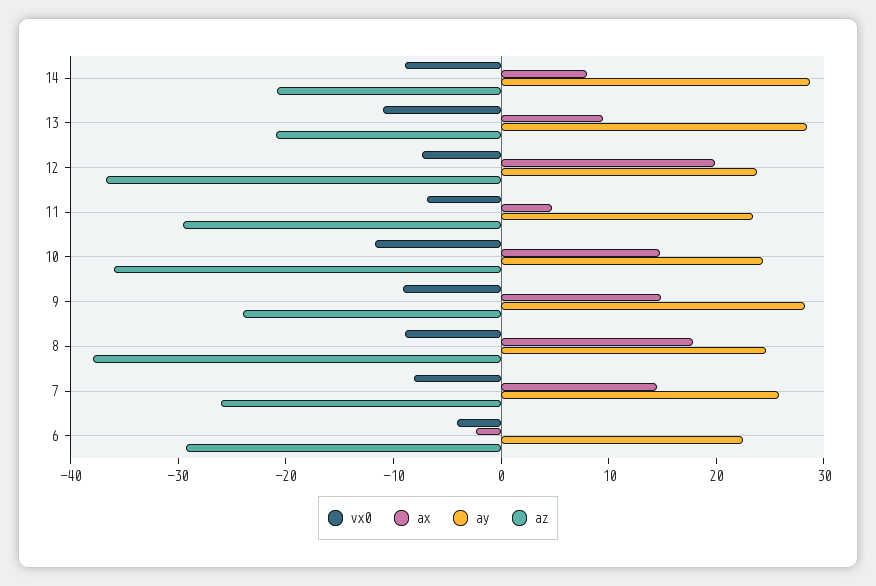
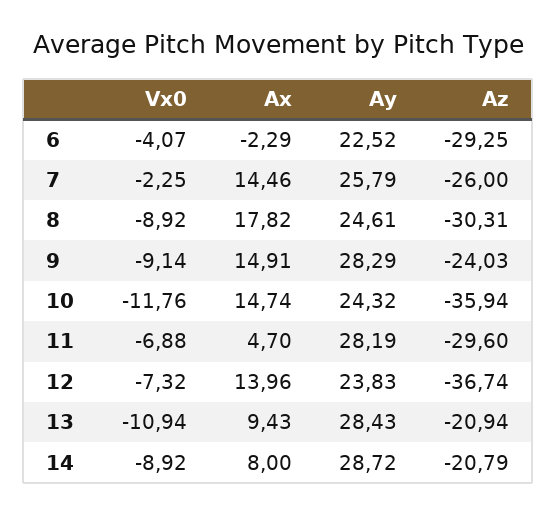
ax, 12: 20 -> 13.96
ay, 11: 24 -> 28.19
az, 8: -38 -> -30.31
vx0, 7: -8 -> -2.25

